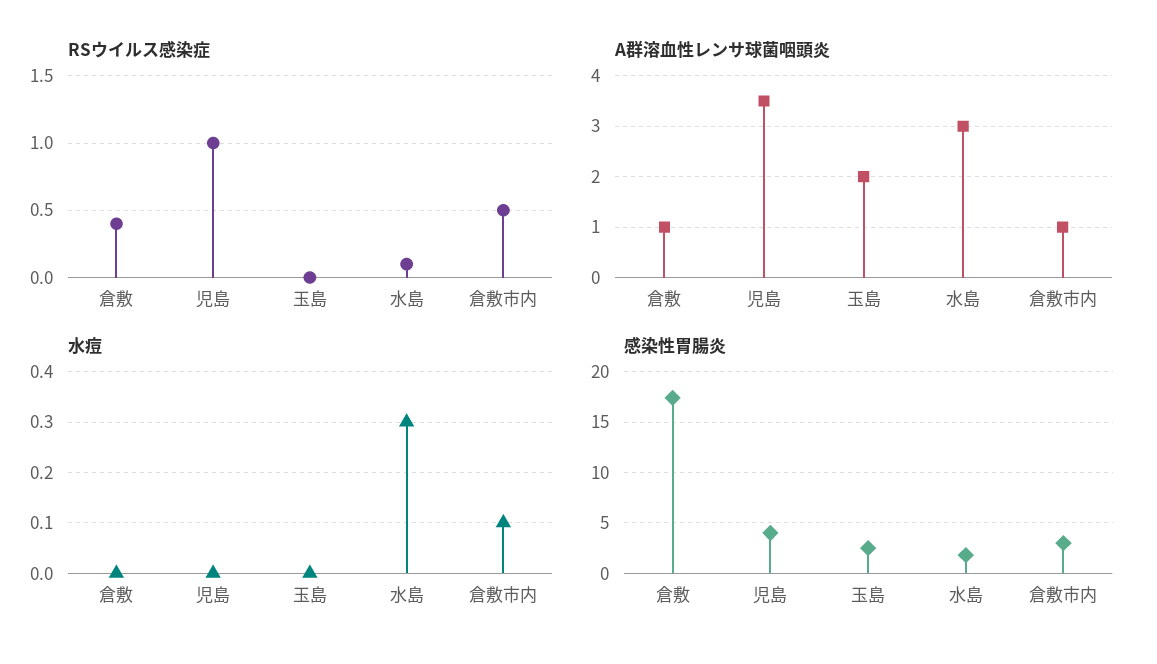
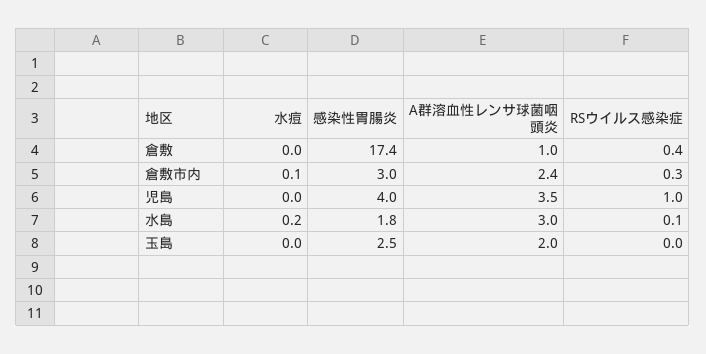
RSウイルス感染症, 倉敷市内: 0.5 -> 0.3
A群溶血性レンサ球菌咽頭炎, 倉敷市内: 1 -> 2.4
水痘, 水島: 0.3 -> 0.2

